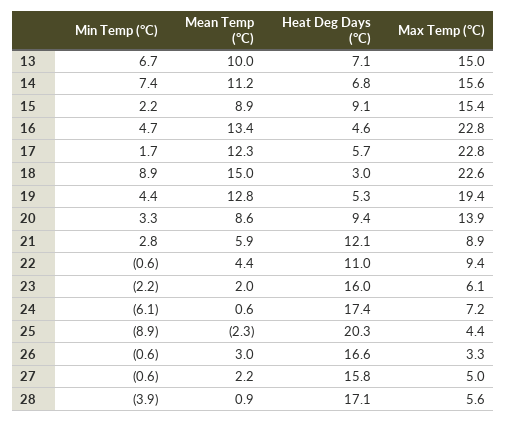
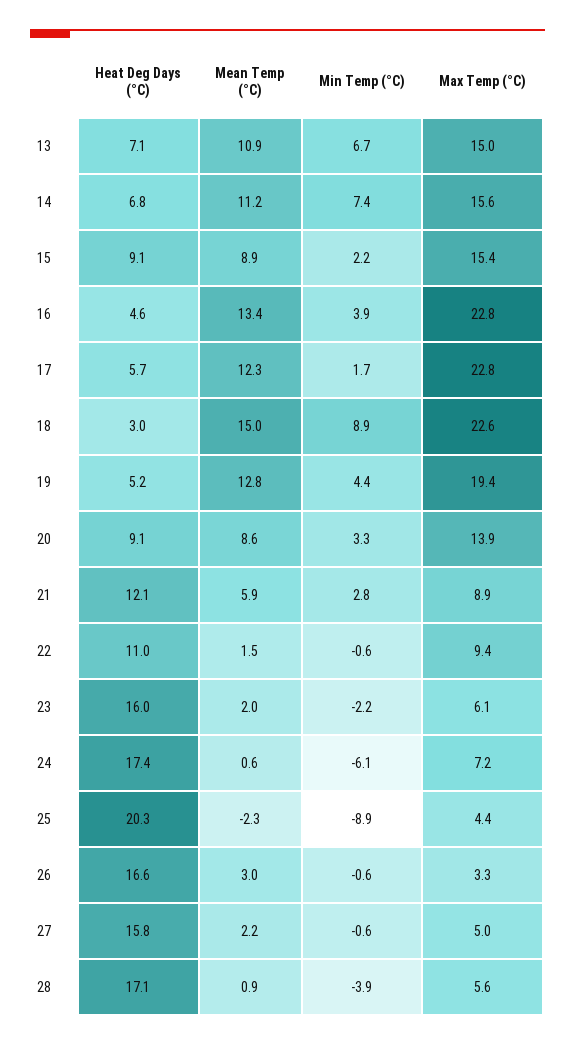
Mean Temp (°C), 13: 10 -> 10.9
Min Temp (°C), 16: 4.7 -> 3.9
Heat Deg Days (°C), 19: 5.3 -> 5.2
Heat Deg Days (°C), 20: 9.4 -> 9.1
Mean Temp (°C), 22: 4.4 -> 1.5

